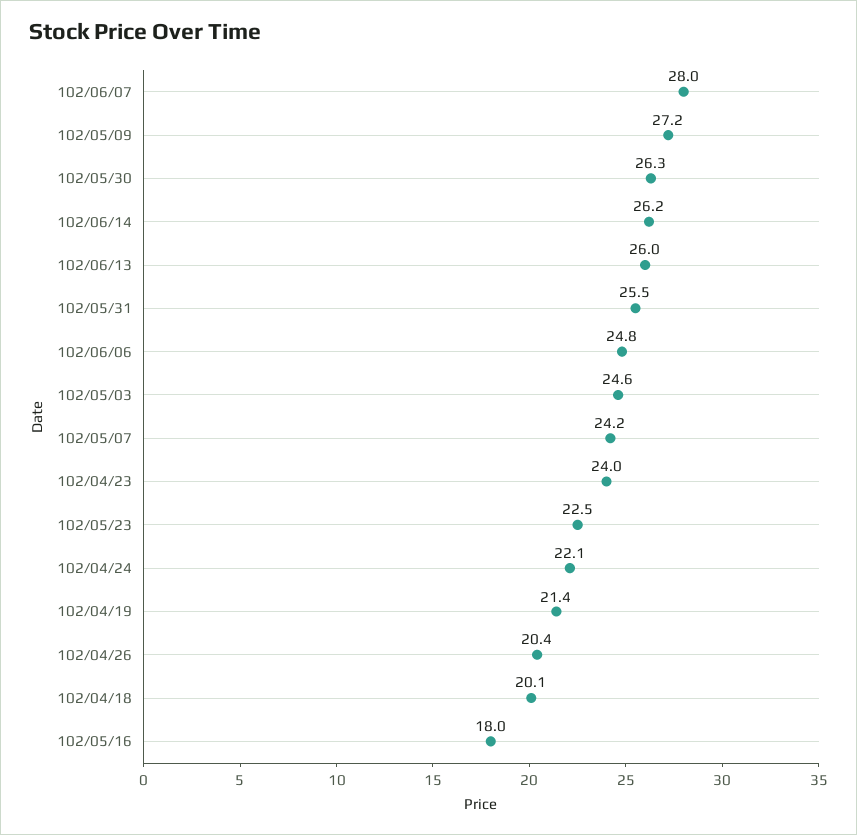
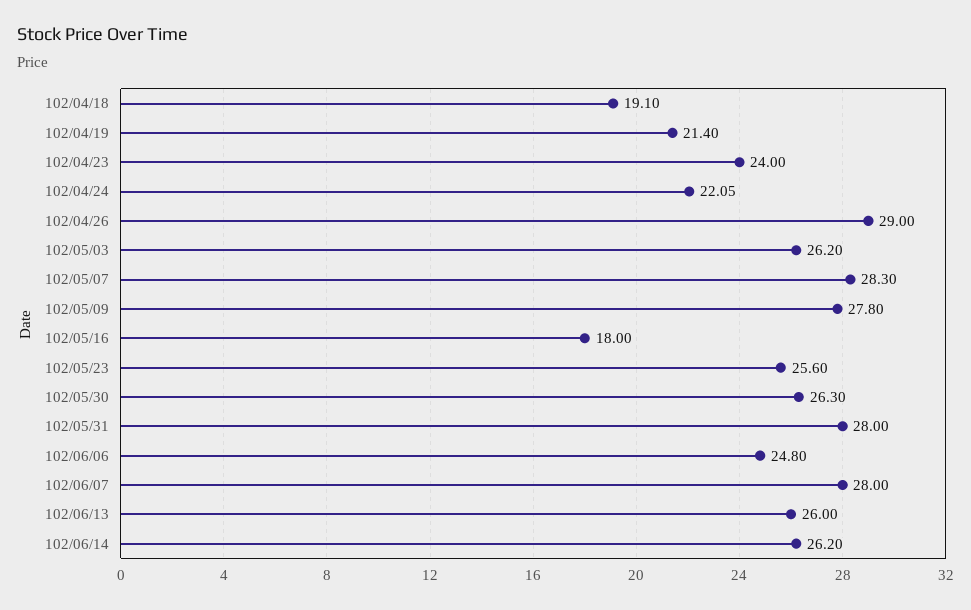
102/05/09: 27.2 -> 27.8
102/05/31: 25.5 -> 28
102/05/03: 24.6 -> 26.2
102/05/07: 24.2 -> 28.3
102/05/23: 22.5 -> 25.6
102/04/26: 20.4 -> 29
102/04/18: 20.1 -> 19.1

